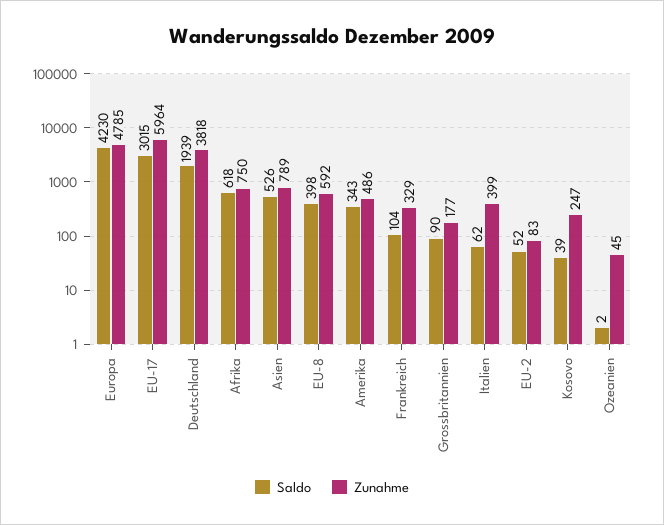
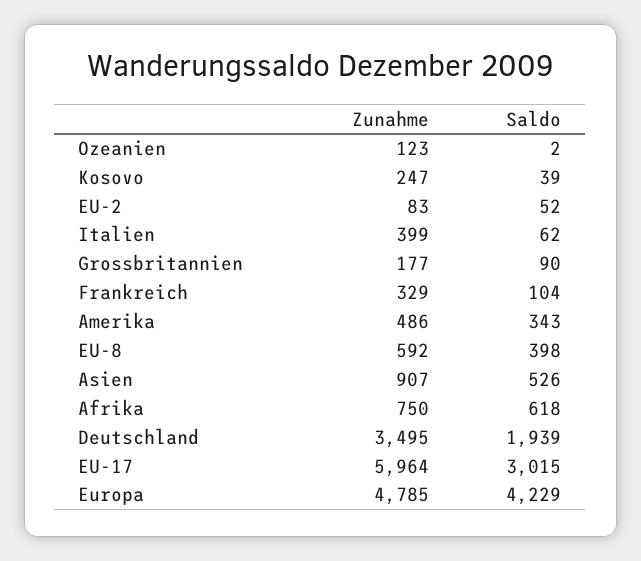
Saldo, Europa: 4230 -> 4229
Zunahme, Deutschland: 3818 -> 3495
Zunahme, Asien: 789 -> 907
Zunahme, Ozeanien: 45 -> 123

